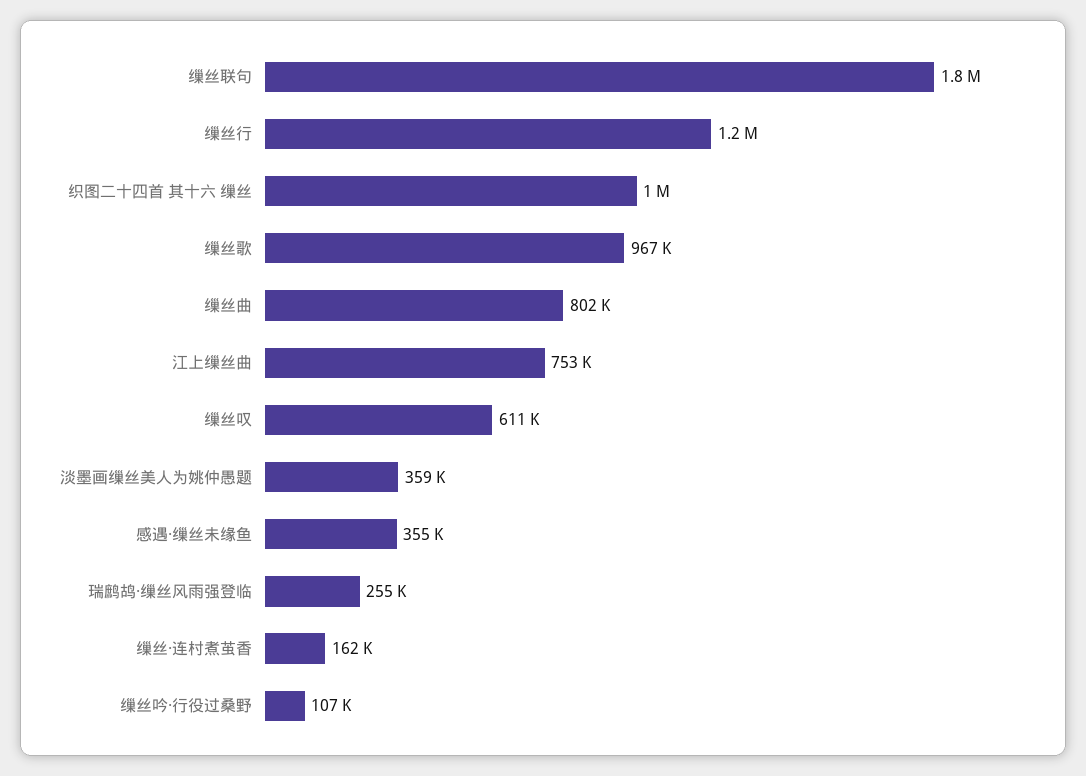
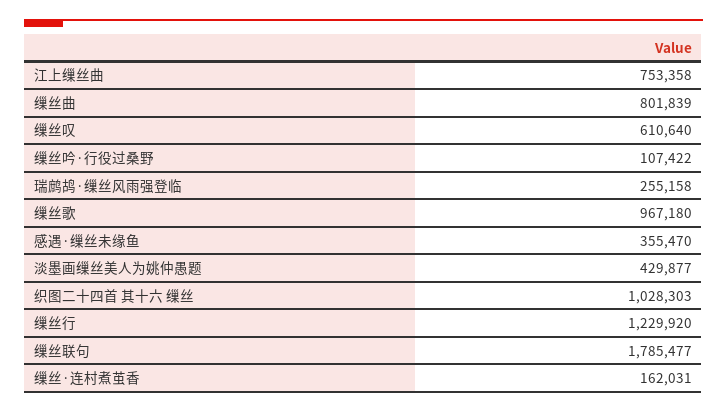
淡墨画缫丝美人为姚仲愚题: 359000 -> 429877

